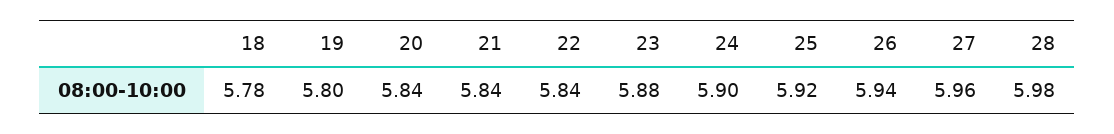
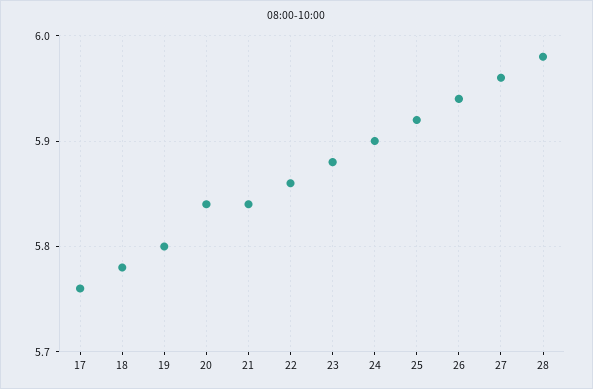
22: 5.84 -> 5.86
17: none -> 5.76

